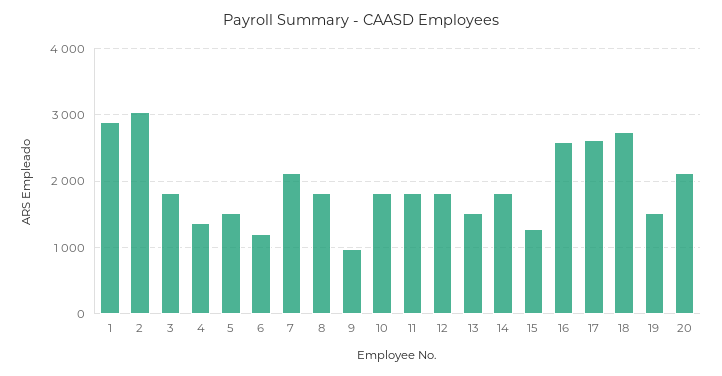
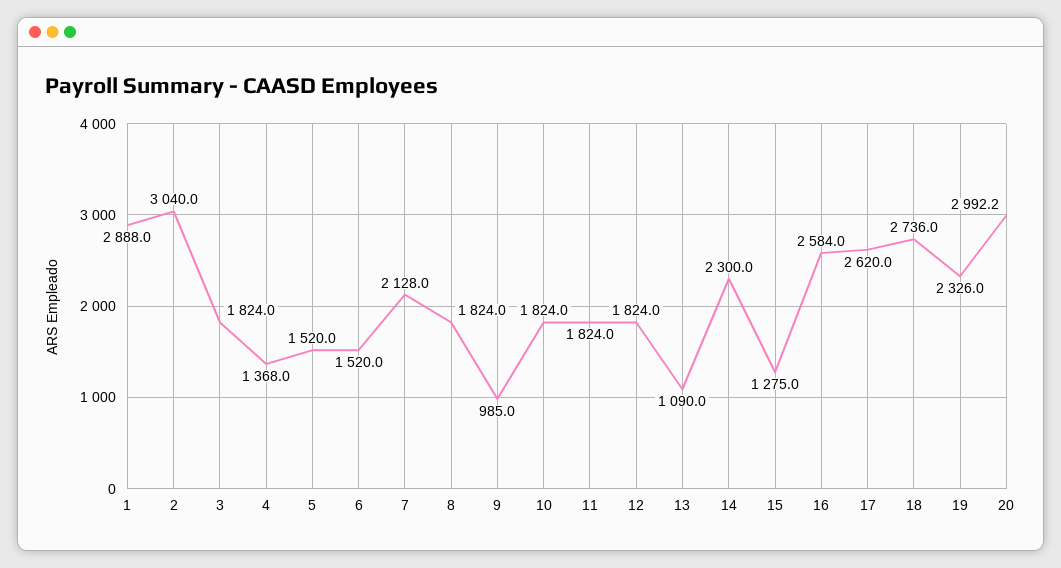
6: 1200 -> 1520
13: 1500 -> 1090
14: 1800 -> 2300
19: 1500 -> 2326
20: 2100 -> 2992.2

